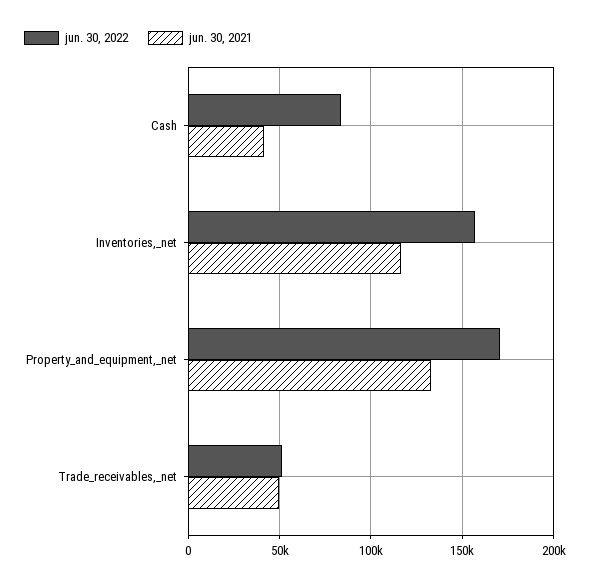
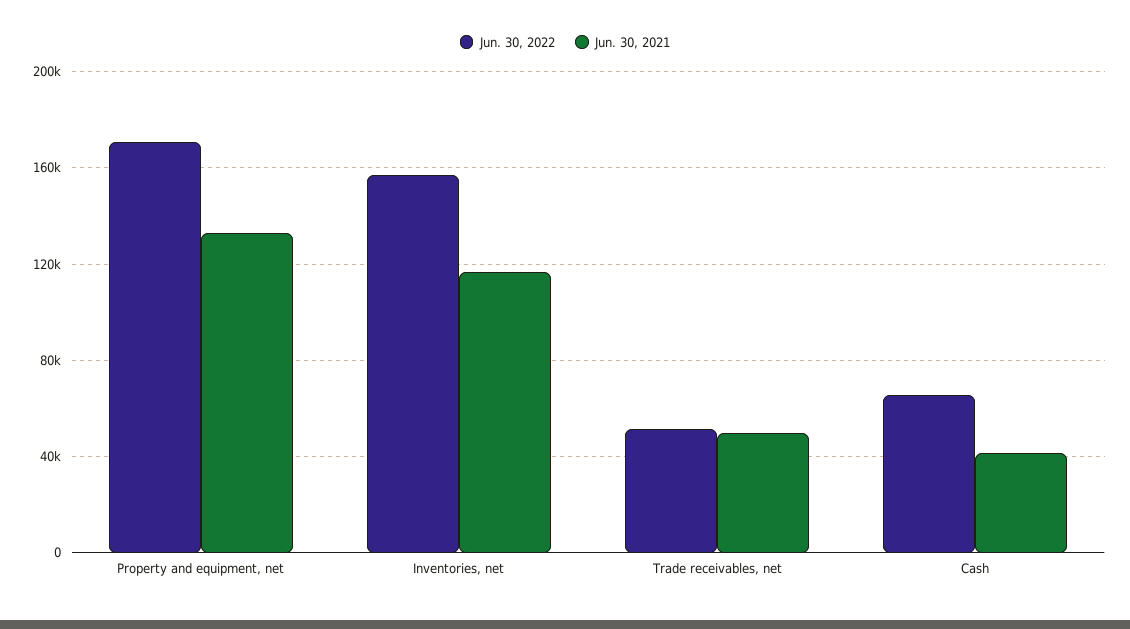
jun. 30, 2022, Cash: 85000 -> 65000

